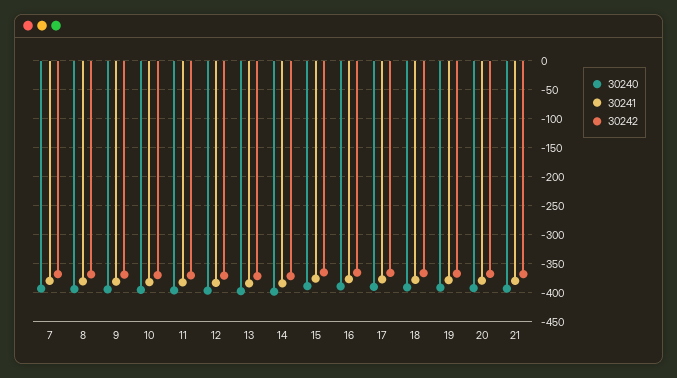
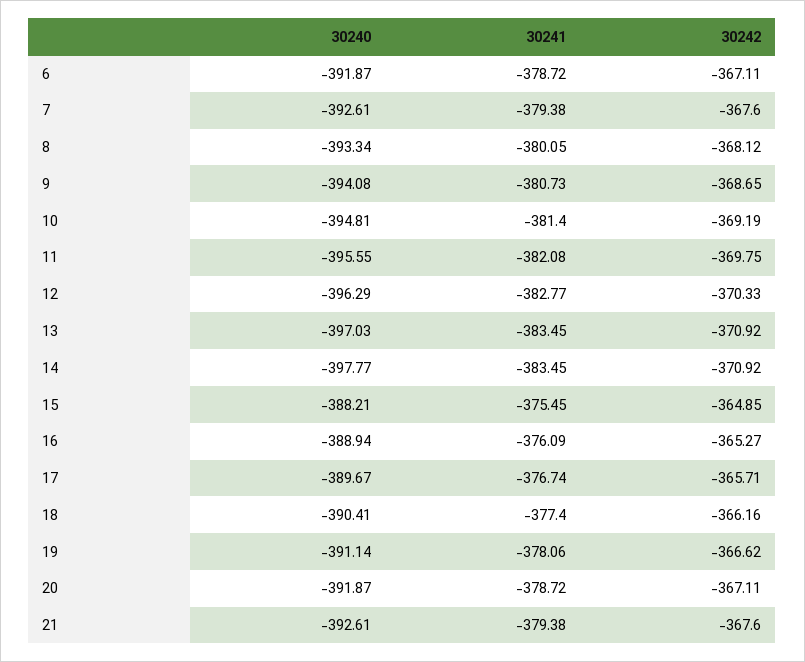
30240, 6: none -> -391.87
30241, 6: none -> -378.72
30242, 6: none -> -367.11

